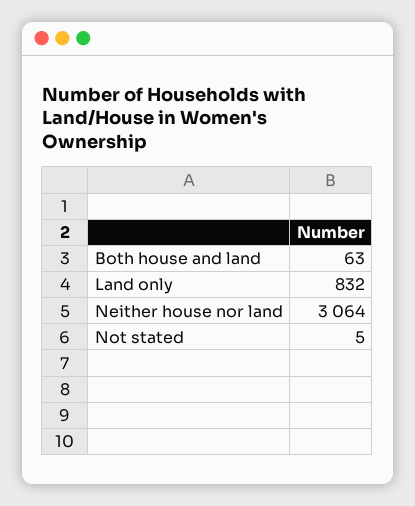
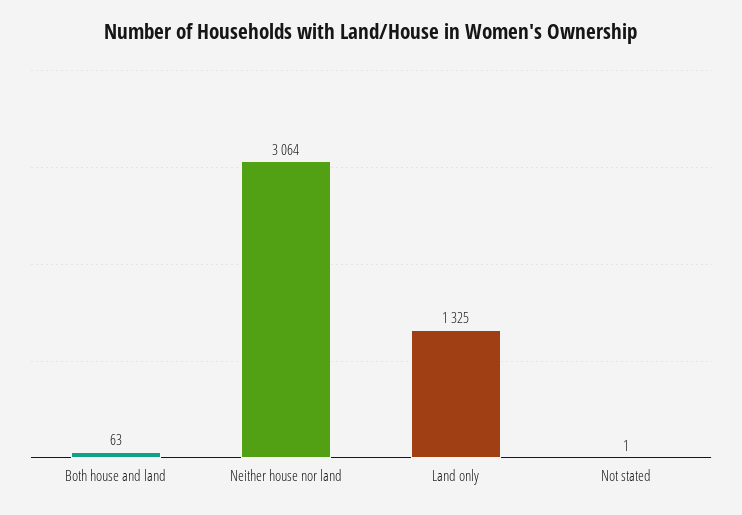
Land only: 832 -> 1325
Not stated: 5 -> 1

